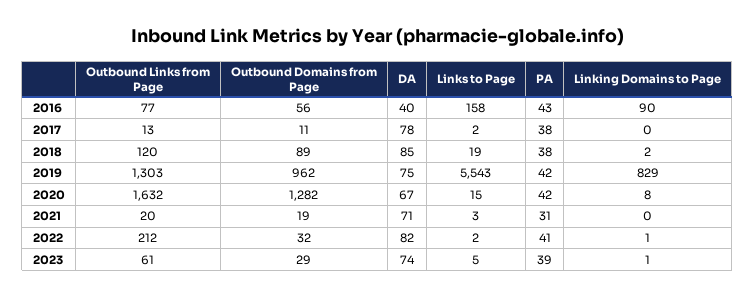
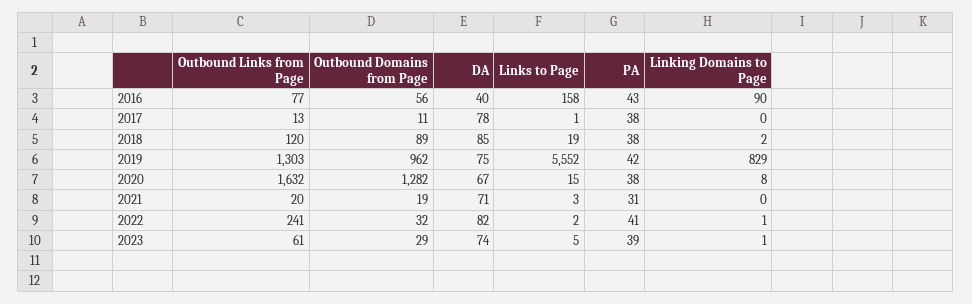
Links to Page, 2017: 2 -> 1
Links to Page, 2019: 5543 -> 5552
PA, 2020: 42 -> 38
Outbound Links from Page, 2022: 212 -> 241

